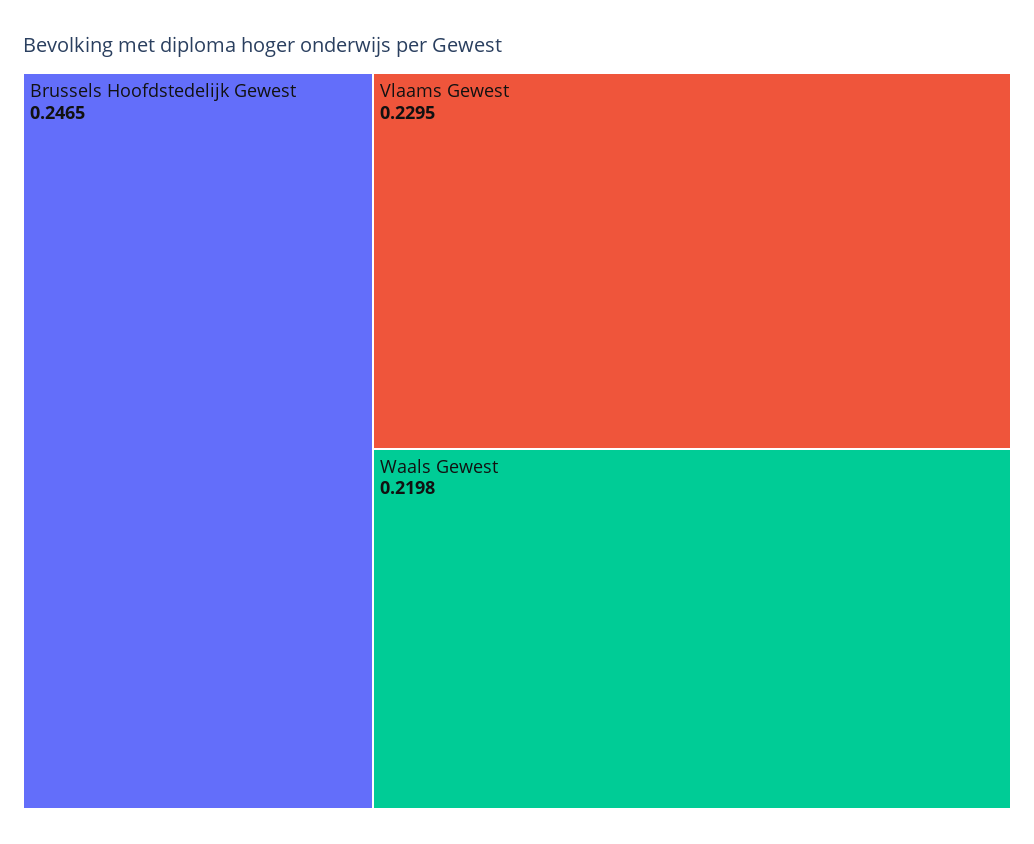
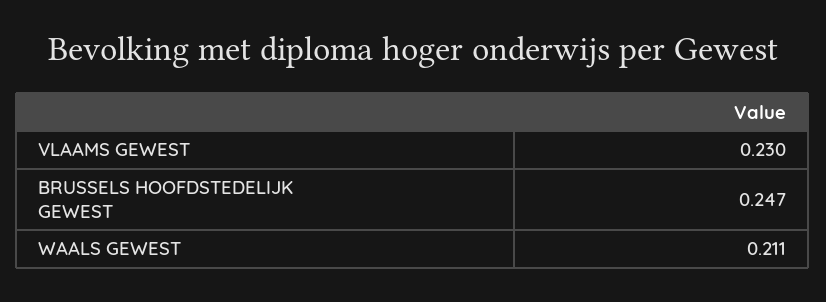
Waals Gewest: 0.2198 -> 0.211

